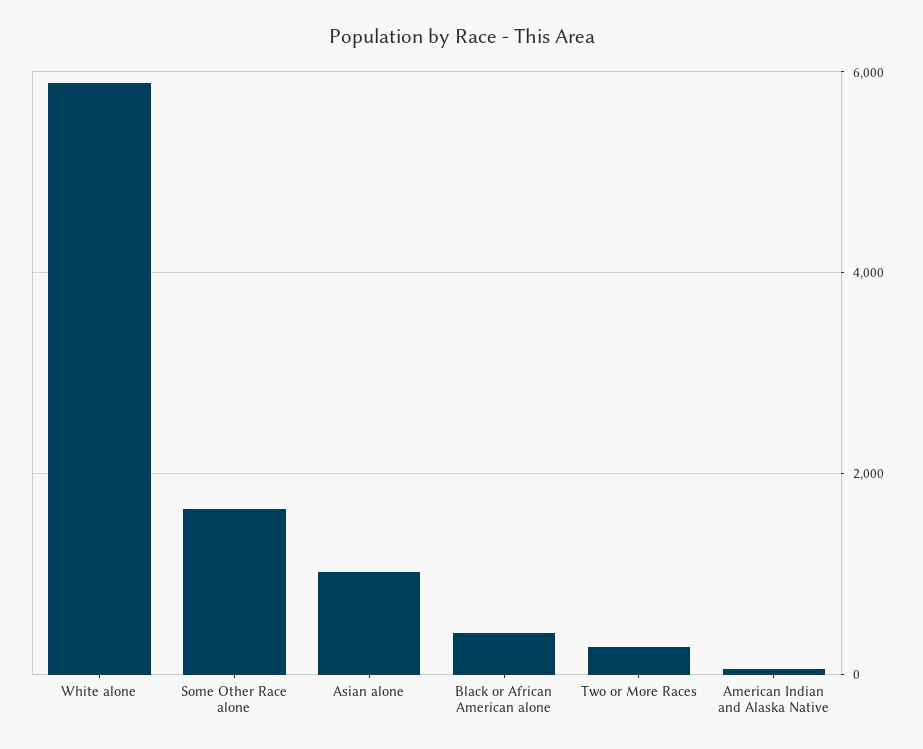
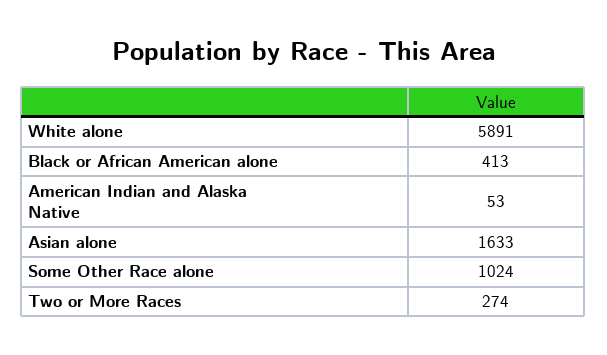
Some Other Race alone: 1600 -> 1024
Asian alone: 1000 -> 1633

